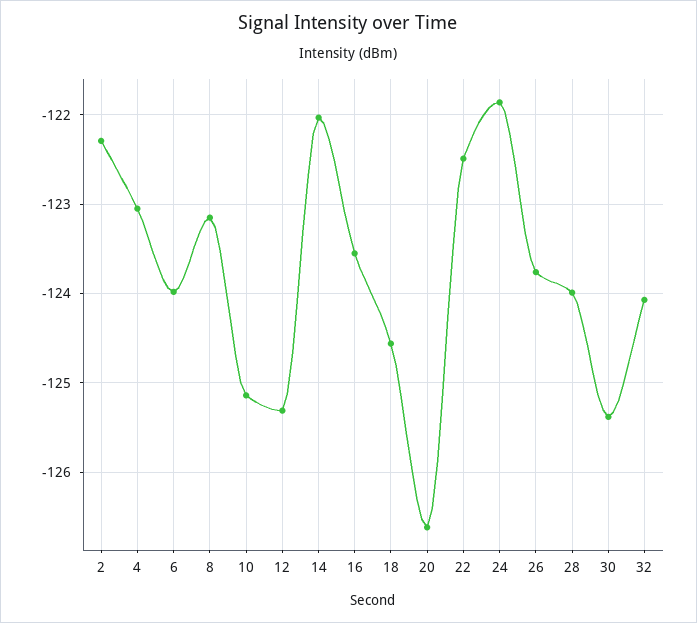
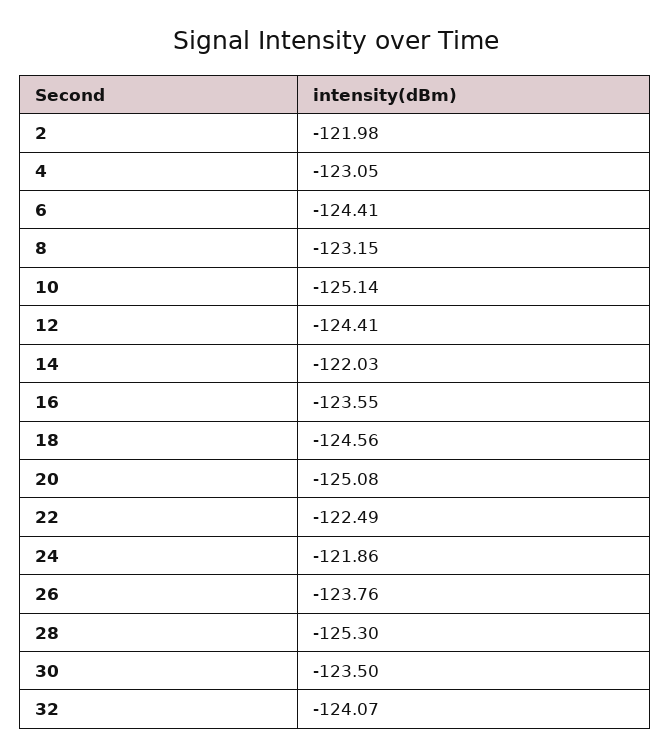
2: -122.3 -> -121.98
6: -124 -> -124.41
12: -125.3 -> -124.41
20: -126.6 -> -125.08
28: -124 -> -125.3
30: -125.4 -> -123.5

